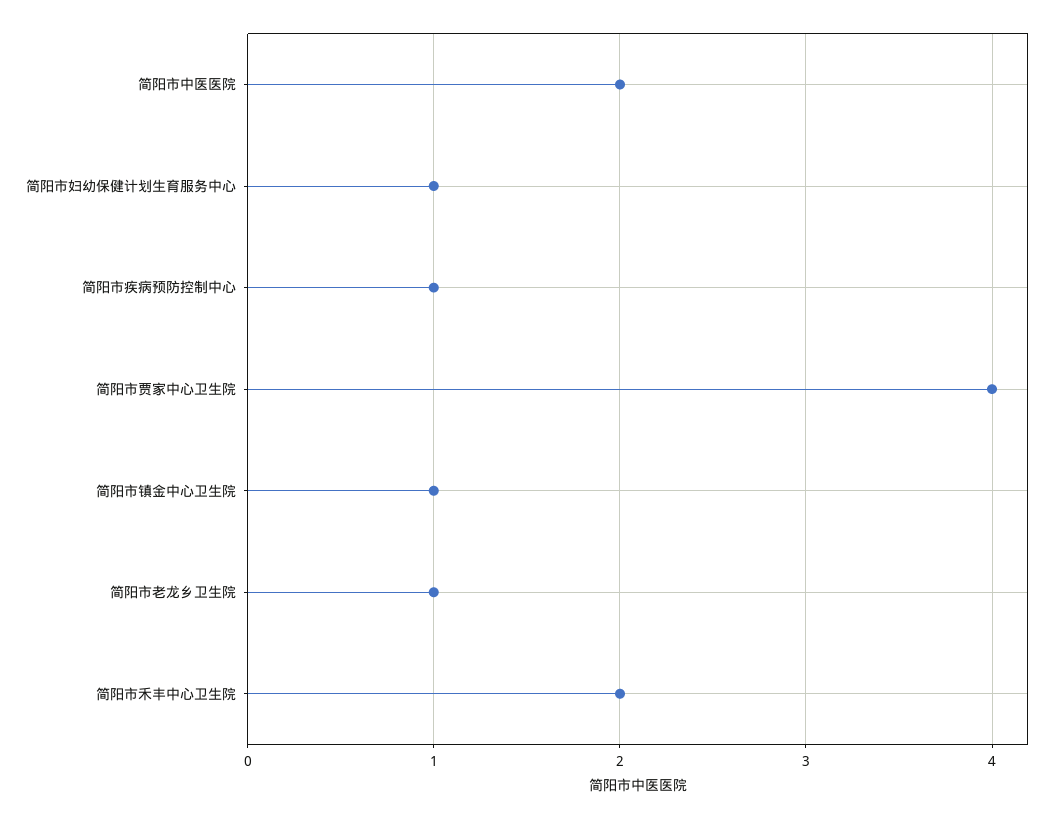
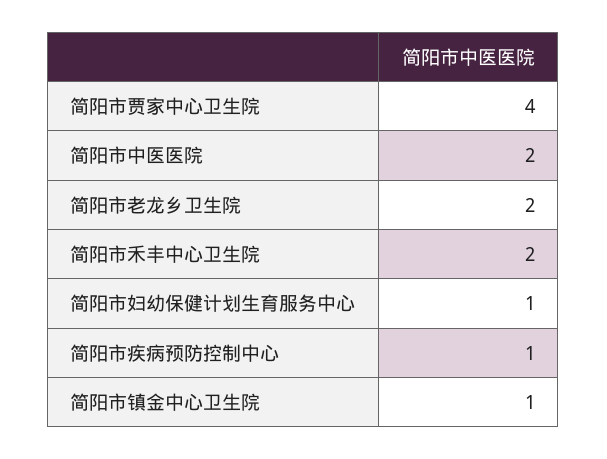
简阳市老龙乡卫生院: 1 -> 2

